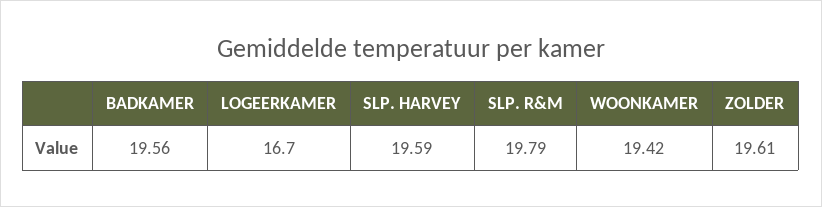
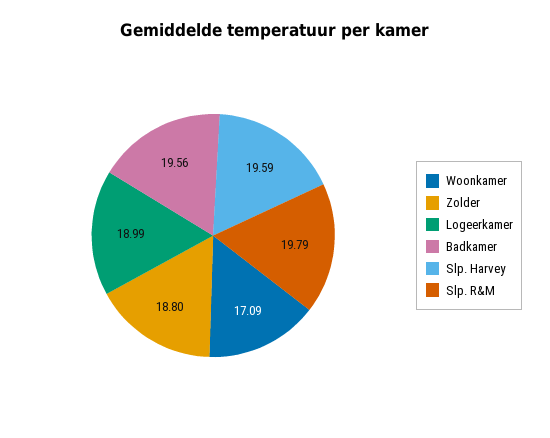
LOGEERKAMER: 16.7 -> 18.99
WOONKAMER: 19.42 -> 17.09
ZOLDER: 19.61 -> 18.8

